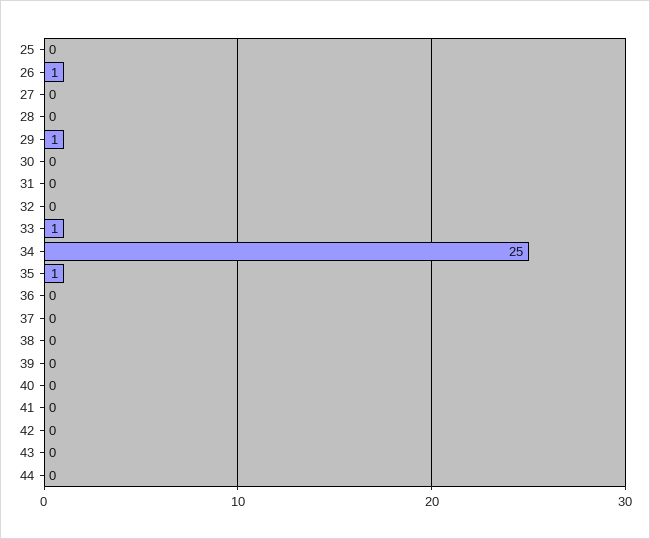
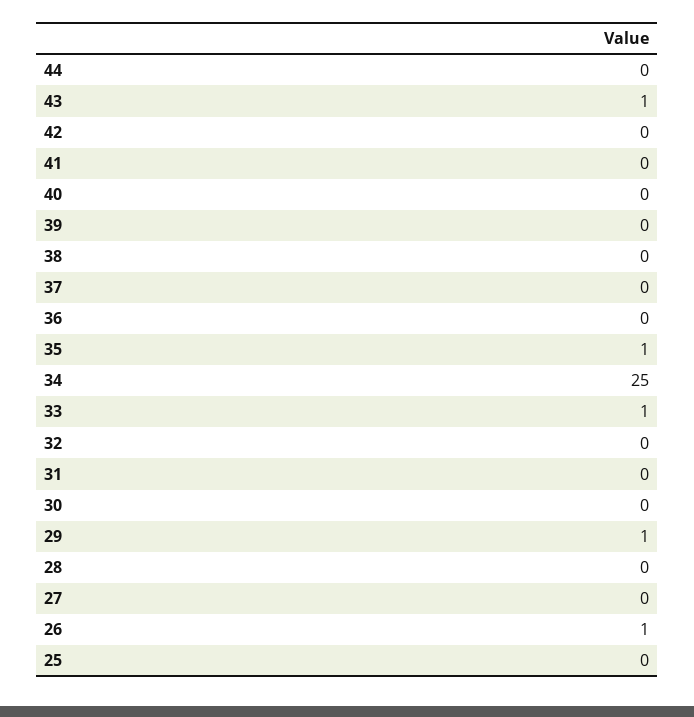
43: 0 -> 1

